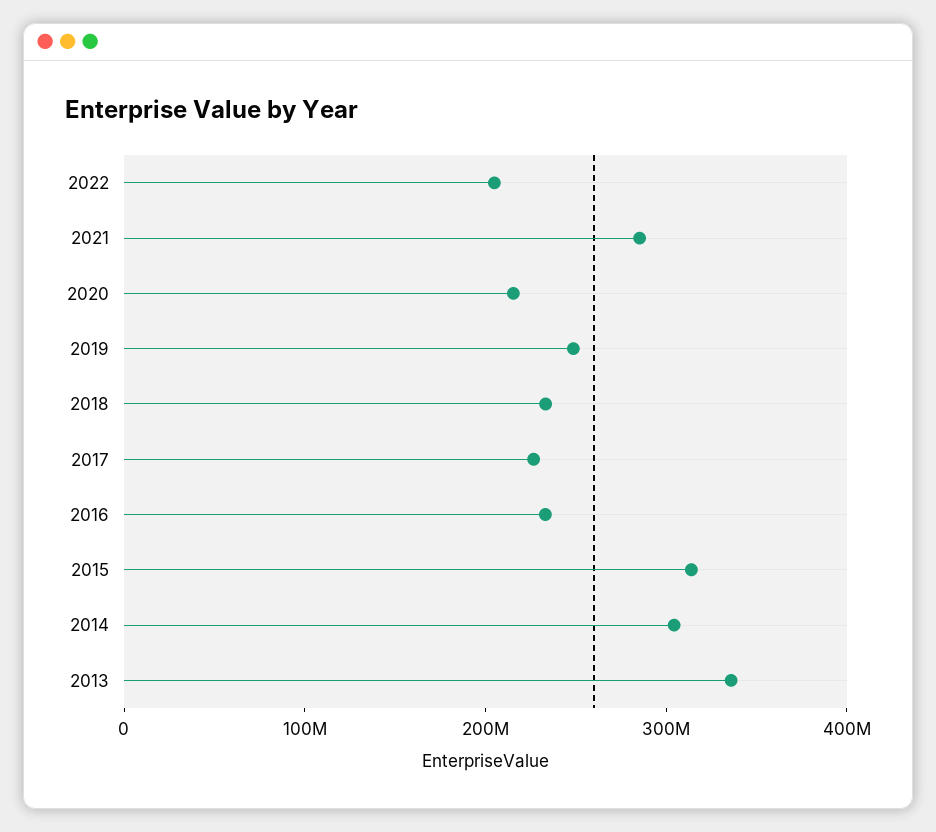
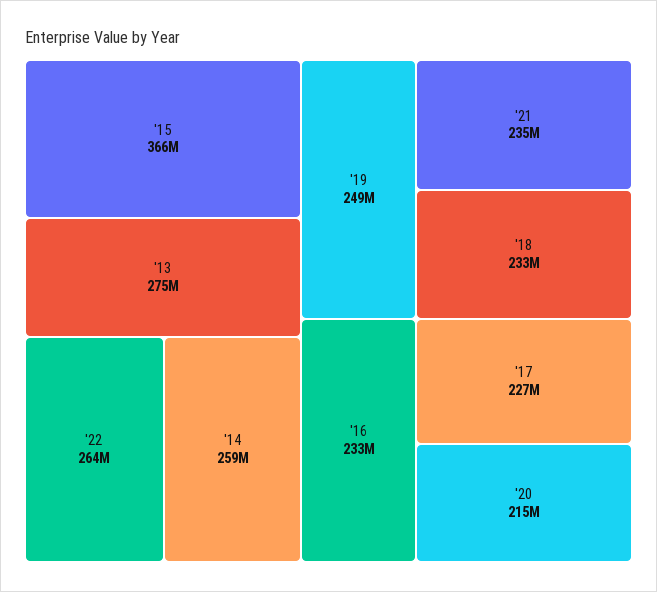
2022: 200000000 -> 264000000
2021: 280000000 -> 235000000
2015: 320000000 -> 366000000
2014: 300000000 -> 259000000
2013: 340000000 -> 275000000

